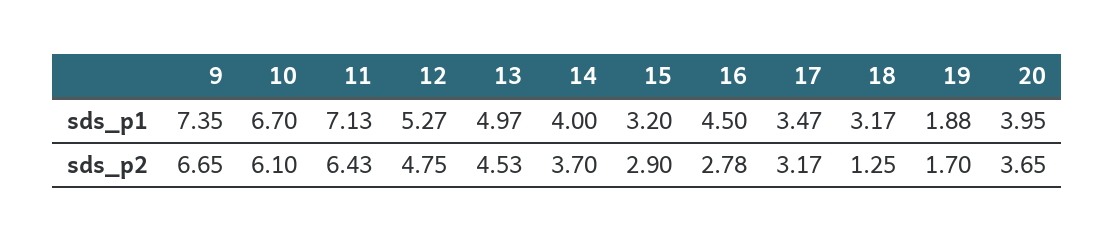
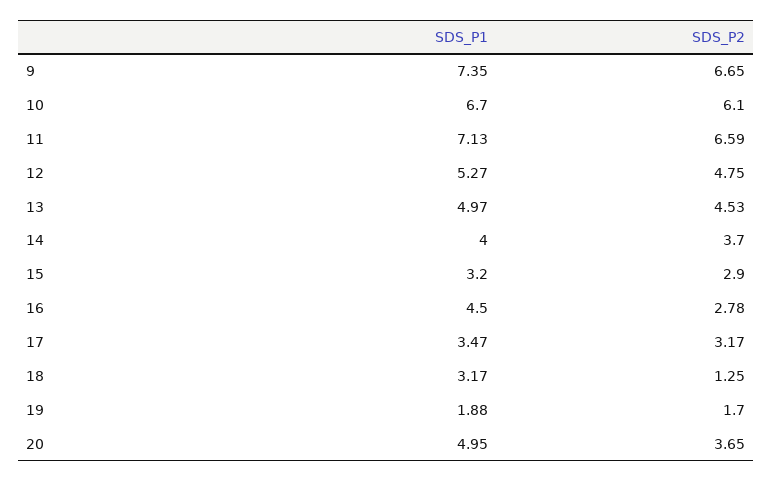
20, sds_p1: 3.95 -> 4.95
11, sds_p2: 6.43 -> 6.59

